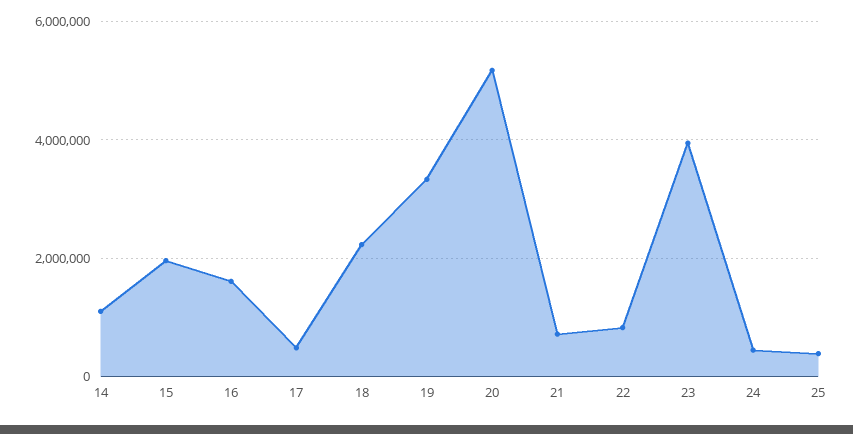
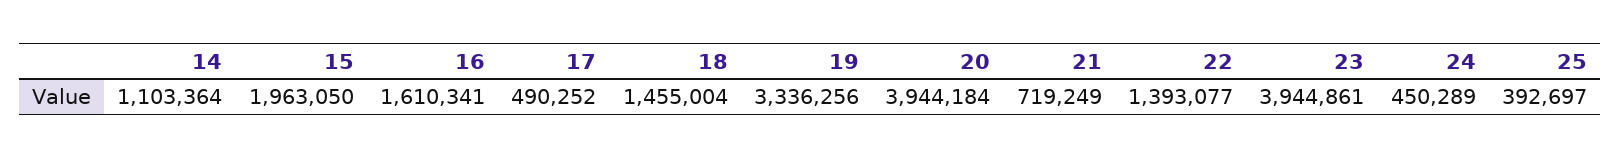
18: 2200000 -> 1455004
20: 5200000 -> 3944184
22: 800000 -> 1393077

